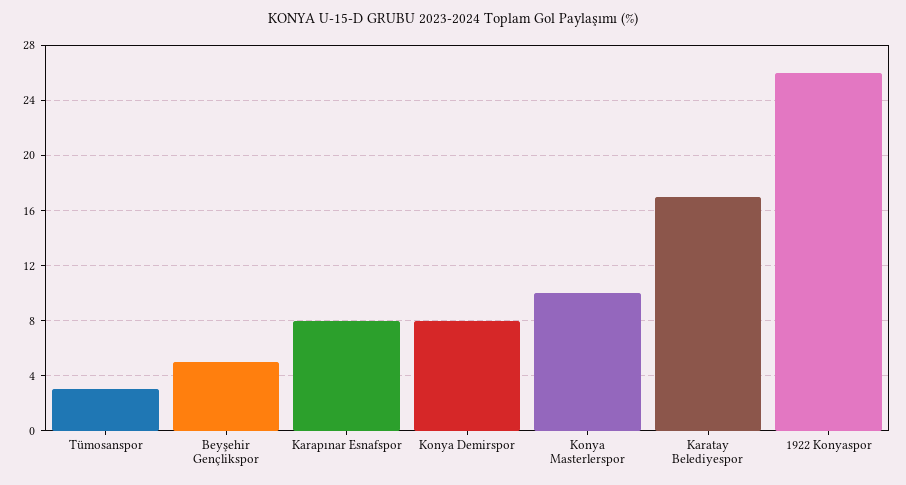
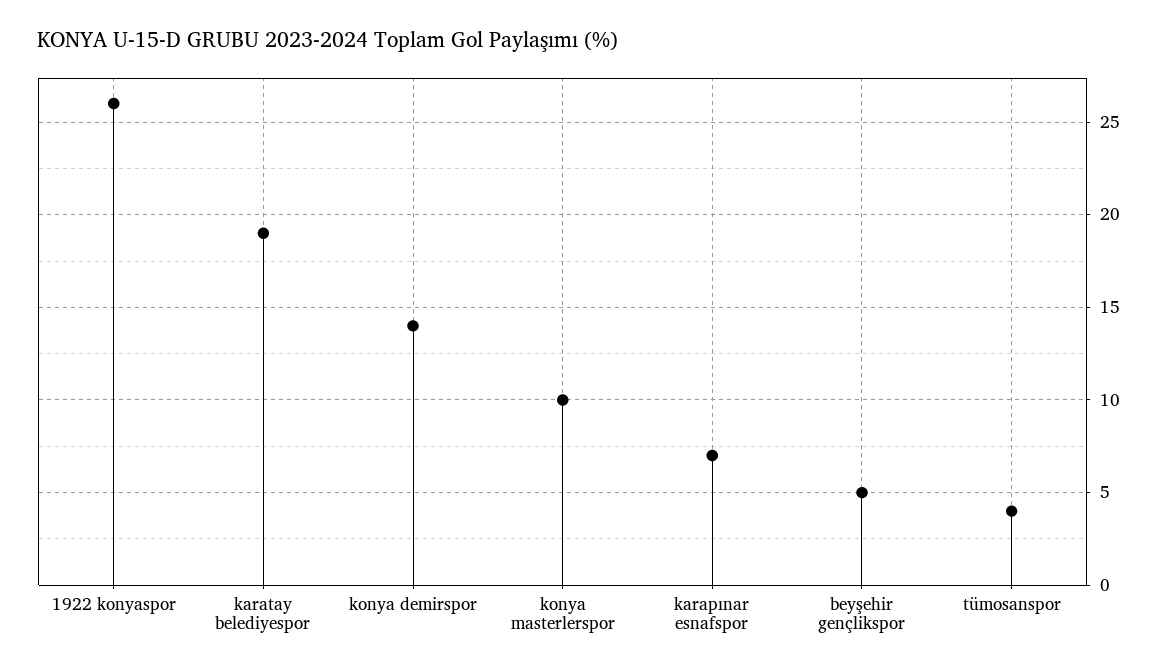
Tümosanspor: 3 -> 4
Karapınar Esnafspor: 8 -> 7
Konya Demirspor: 8 -> 14
Karatay Belediyespor: 17 -> 19

